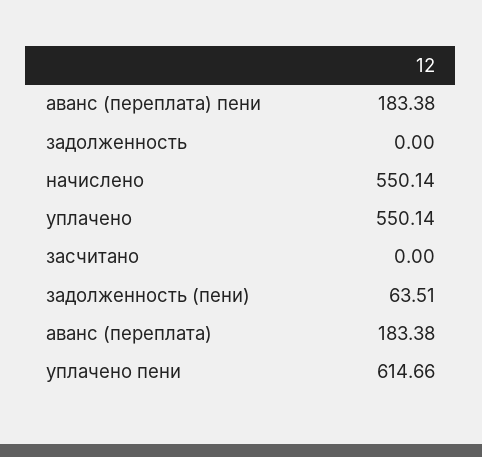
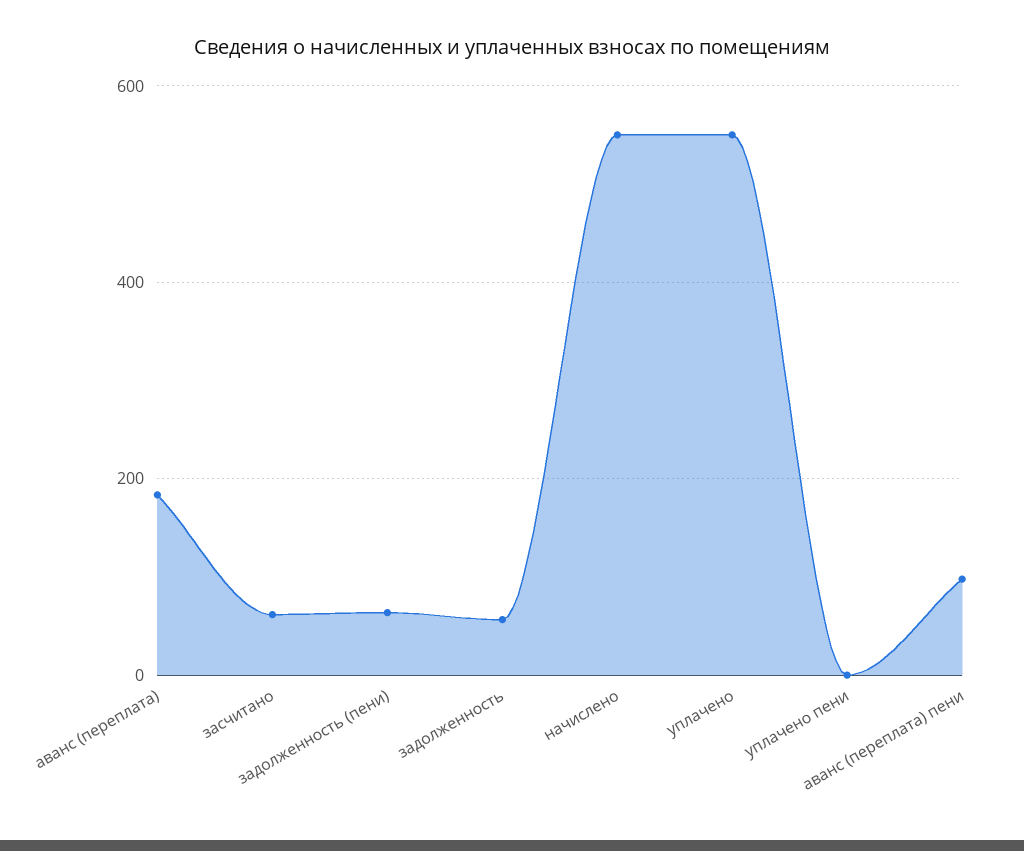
аванс (переплата) пени: 183.38 -> 100
задолженность: 0 -> 60
засчитано: 0 -> 60
уплачено пени: 614.66 -> 0

